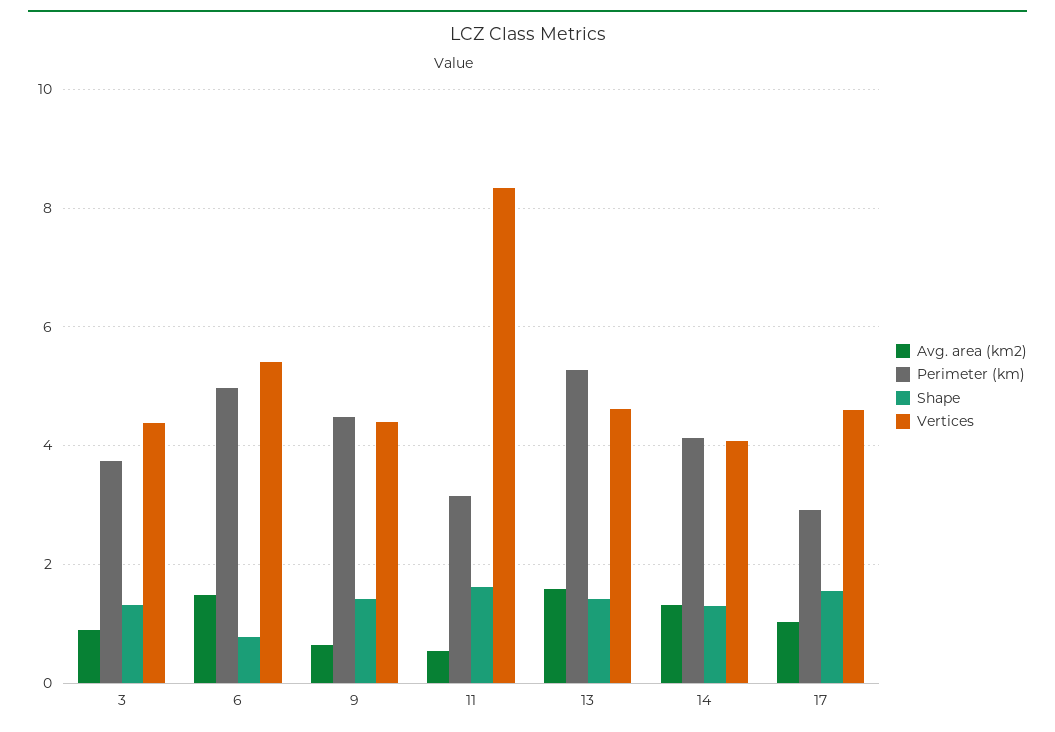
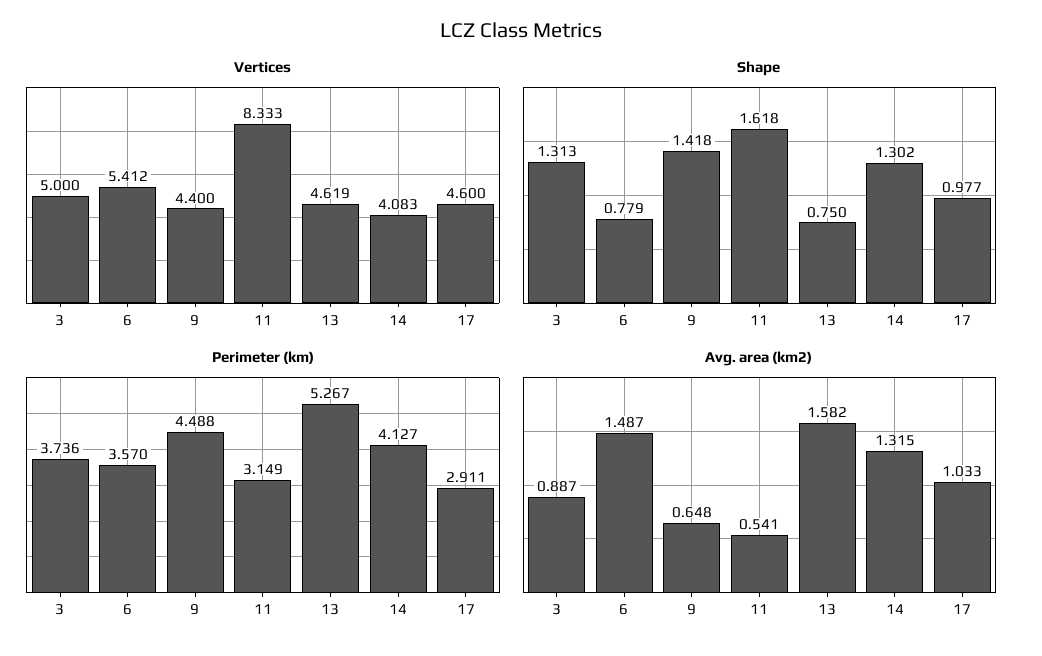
Vertices, 3: 4.4 -> 5
Perimeter (km), 6: 5 -> 3.57
Shape, 13: 1.4 -> 0.75
Shape, 17: 1.6 -> 0.977

